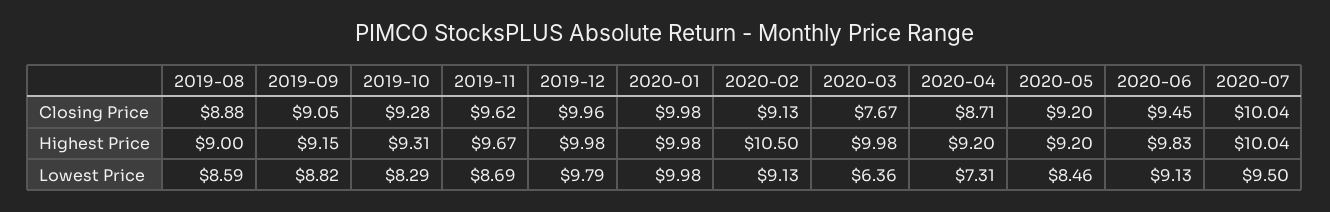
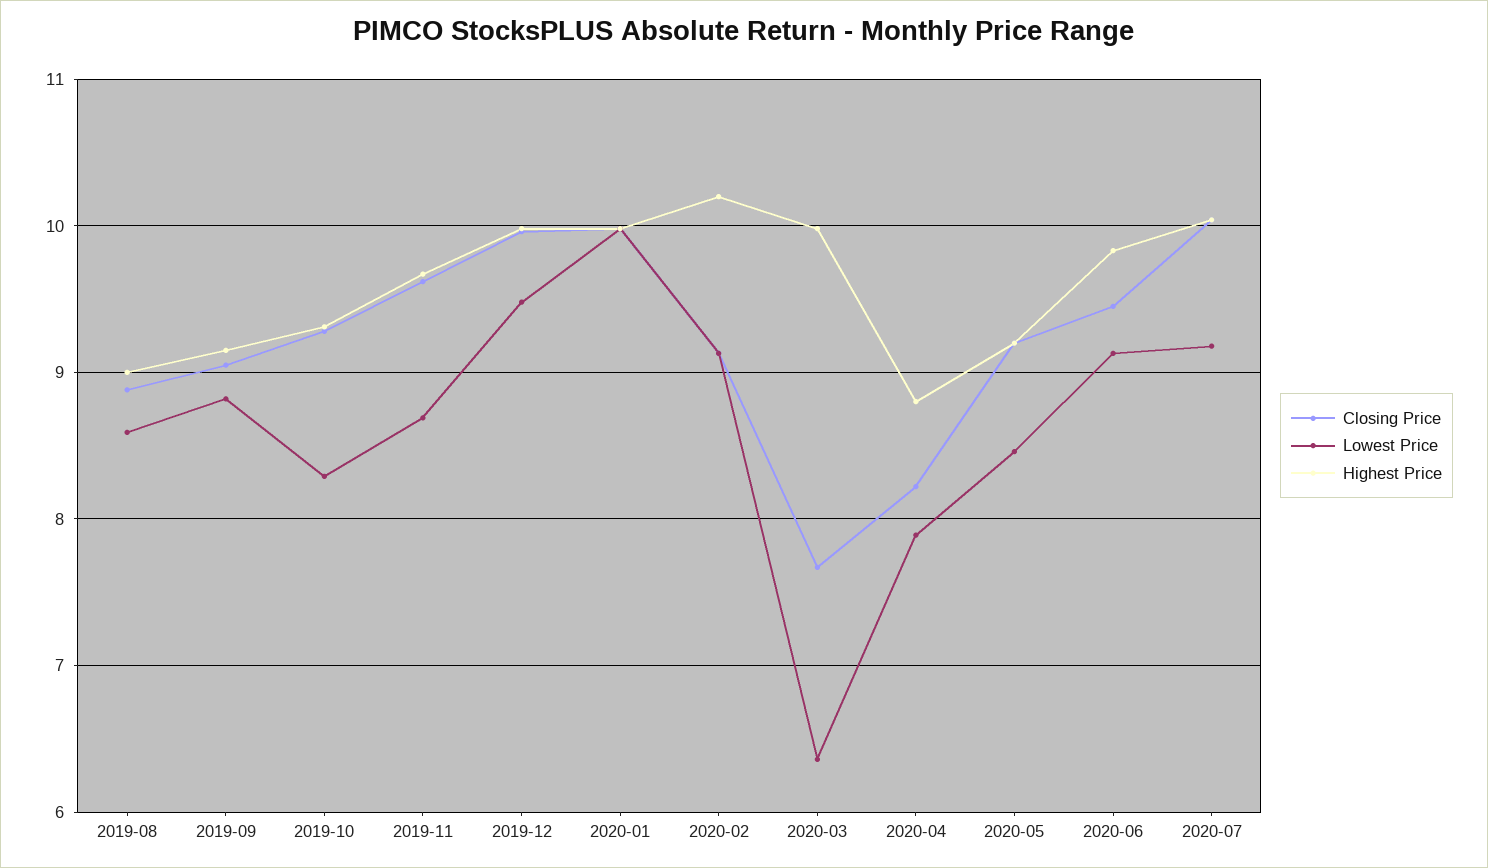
Closing Price, 2020-04: 8.71 -> 8.2
Highest Price, 2020-02: 10.5 -> 10.2
Highest Price, 2020-04: 9.2 -> 8.8
Lowest Price, 2019-12: 9.79 -> 9.5
Lowest Price, 2020-04: 7.31 -> 7.9
Lowest Price, 2020-07: 9.5 -> 9.2

